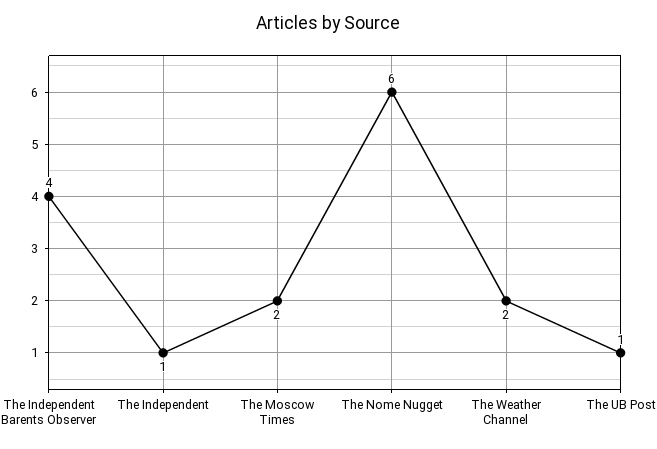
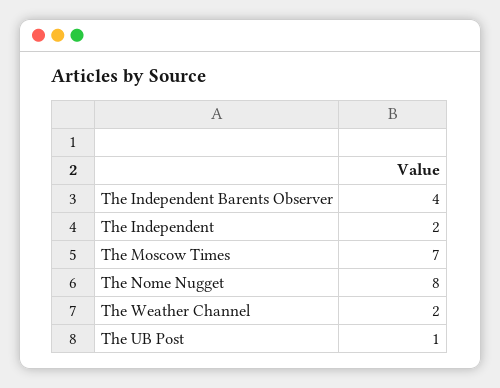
The Independent: 1 -> 2
The Moscow Times: 2 -> 7
The Nome Nugget: 6 -> 8

